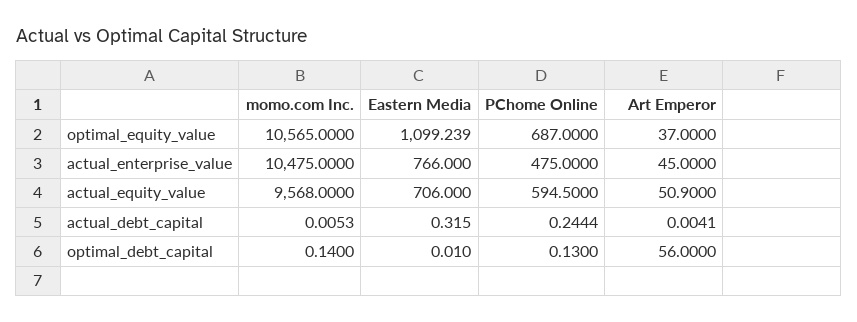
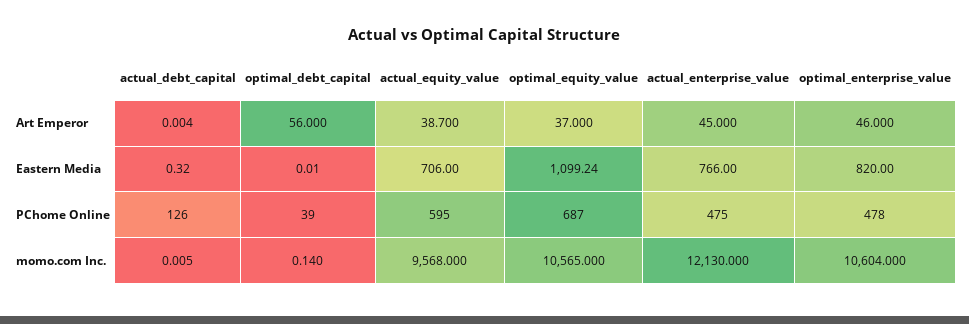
momo.com Inc., actual_enterprise_value: 10475 -> 12130
Art Emperor, actual_equity_value: 50.9 -> 38.7
PChome Online, actual_debt_capital: 0.2444 -> 126
PChome Online, optimal_debt_capital: 0.13 -> 39
Art Emperor, optimal_enterprise_value: none -> 46
Eastern Media, optimal_enterprise_value: none -> 820
PChome Online, optimal_enterprise_value: none -> 478
momo.com Inc., optimal_enterprise_value: none -> 10604

